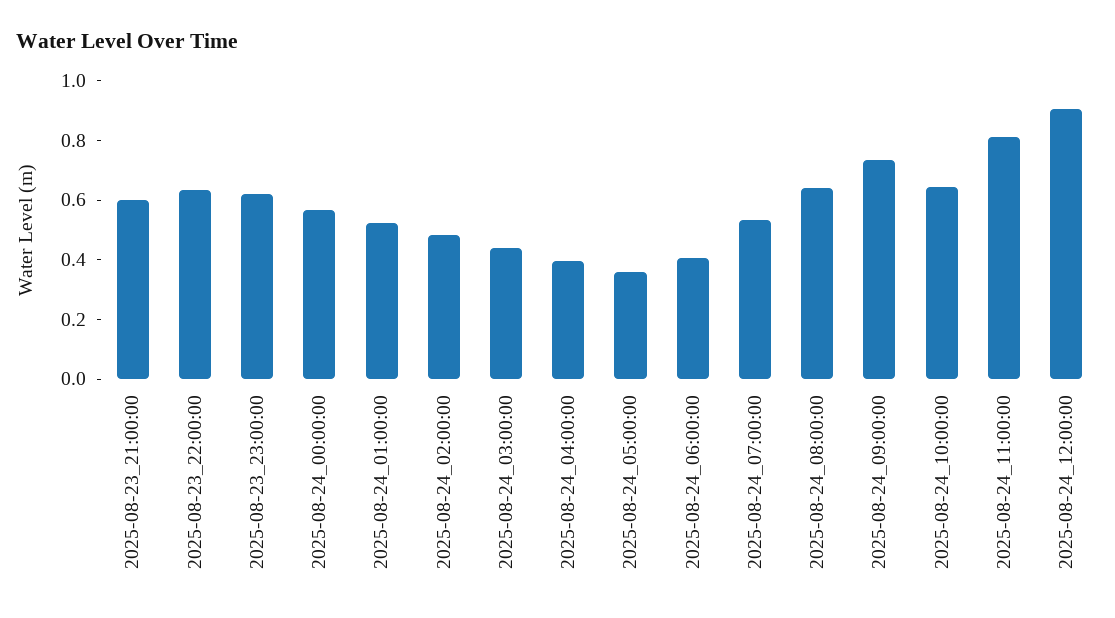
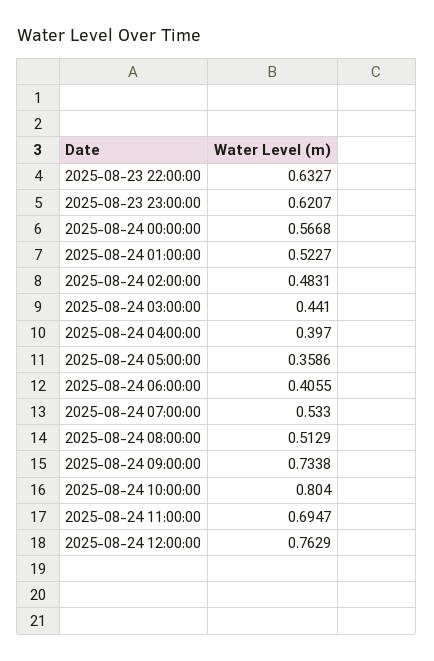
2025-08-23_21:00:00: 0.6 -> none
2025-08-24_08:00:00: 0.65 -> 0.5129
2025-08-24_10:00:00: 0.65 -> 0.804
2025-08-24_11:00:00: 0.8 -> 0.6947
2025-08-24_12:00:00: 0.9 -> 0.7629

